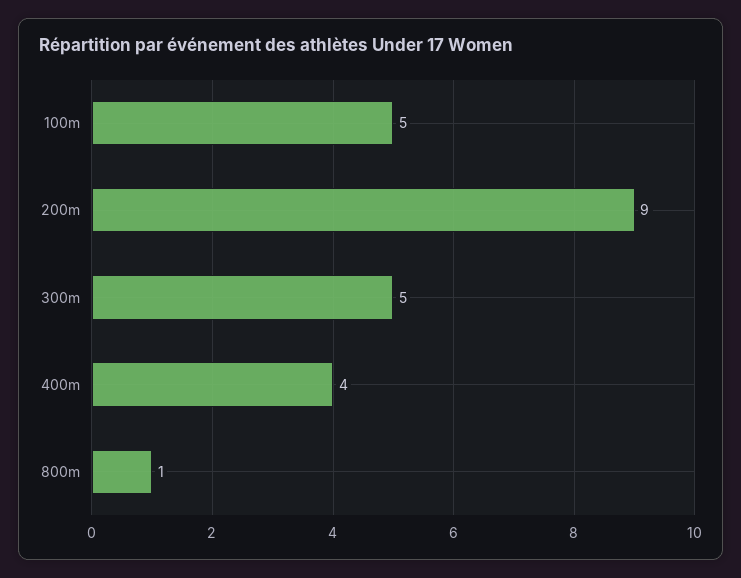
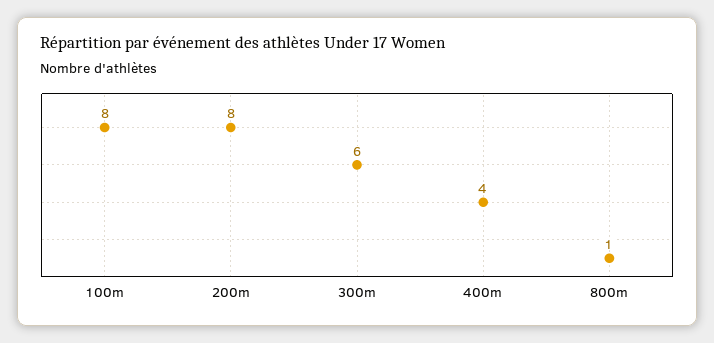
100m: 5 -> 8
200m: 9 -> 8
300m: 5 -> 6

